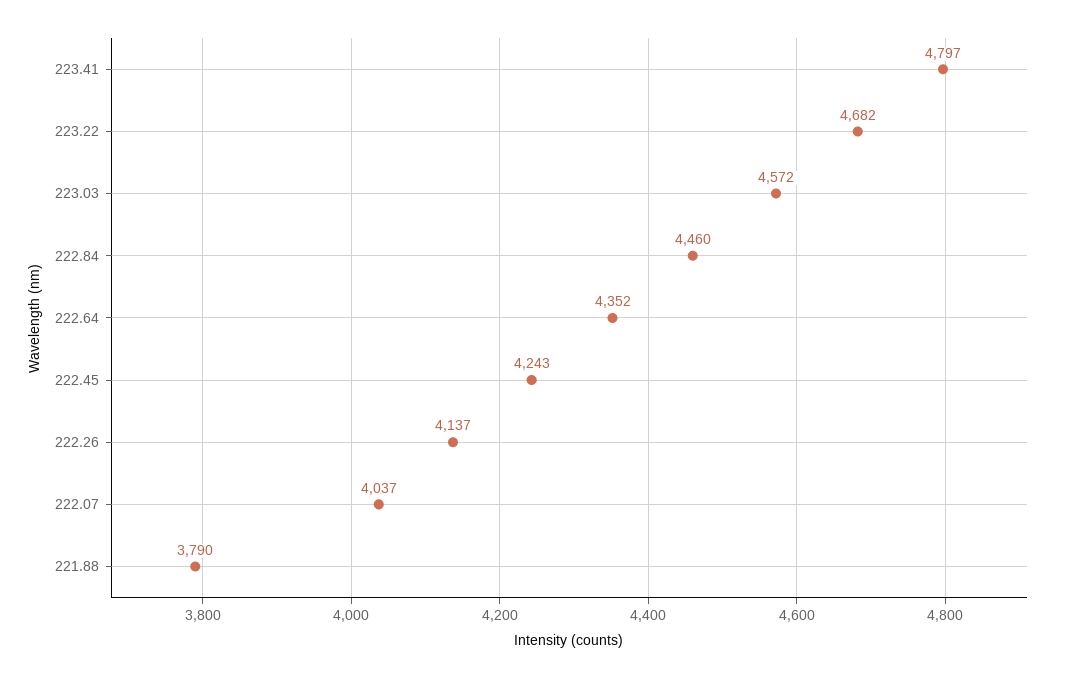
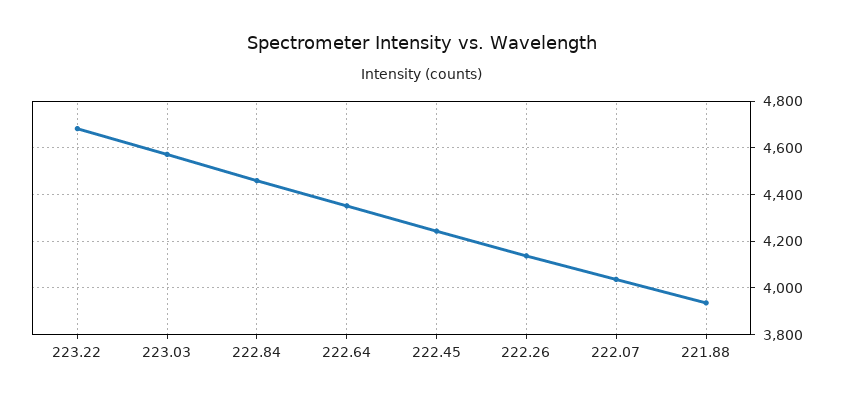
223.41: 4797 -> none
221.88: 3790 -> 3950

